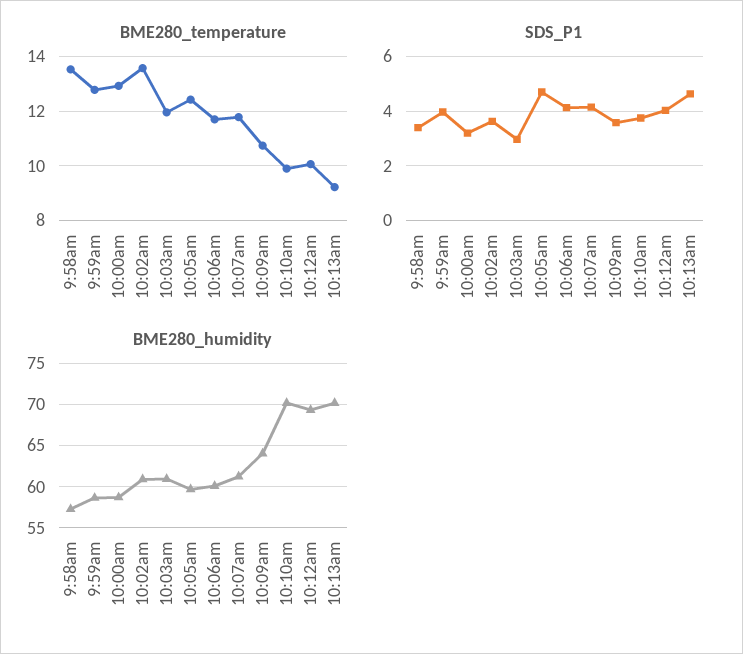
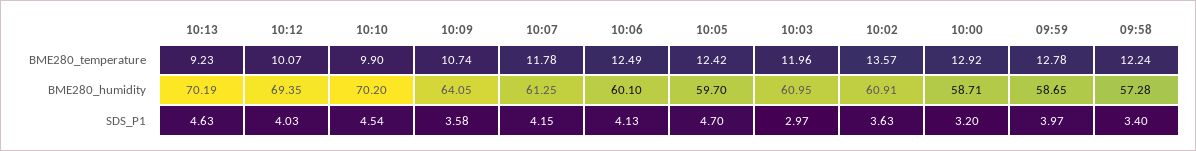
BME280_temperature, 9:58am: 13.5 -> 12.24
BME280_temperature, 10:06am: 11.75 -> 12.49
SDS_P1, 10:10am: 3.75 -> 4.54

